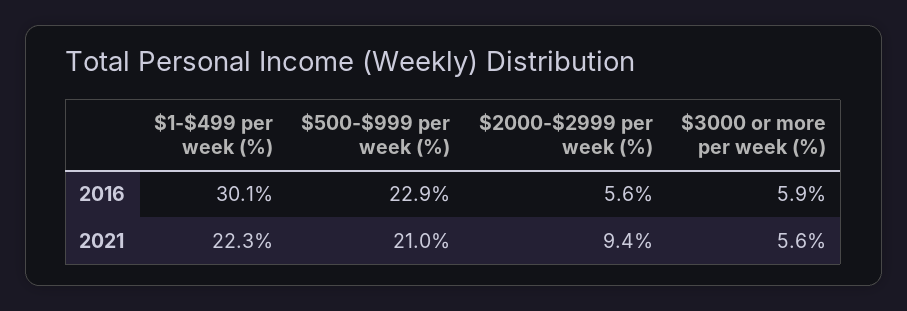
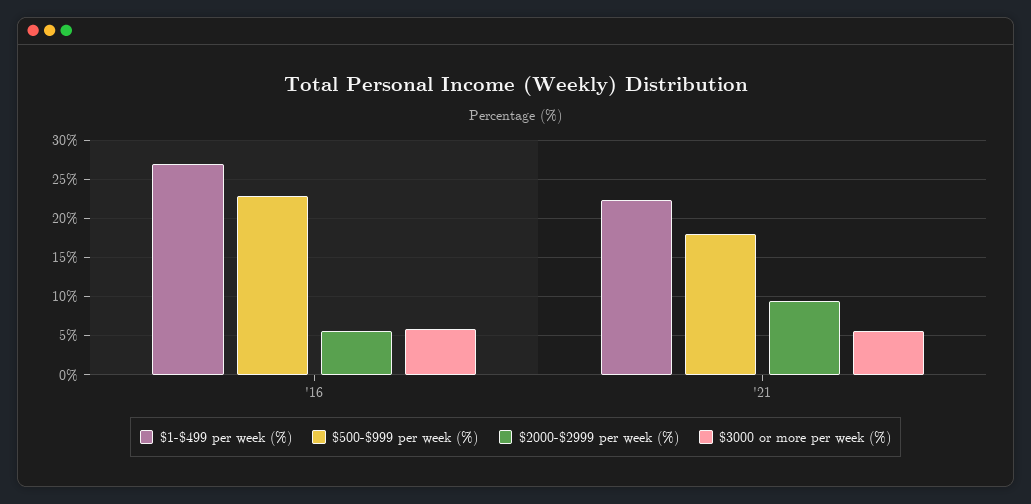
$1-$499 per week (%), 2016: 30.1 -> 27
$500-$999 per week (%), 2021: 21 -> 18

